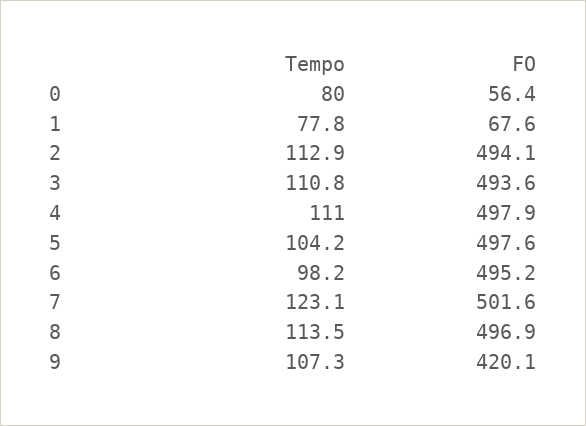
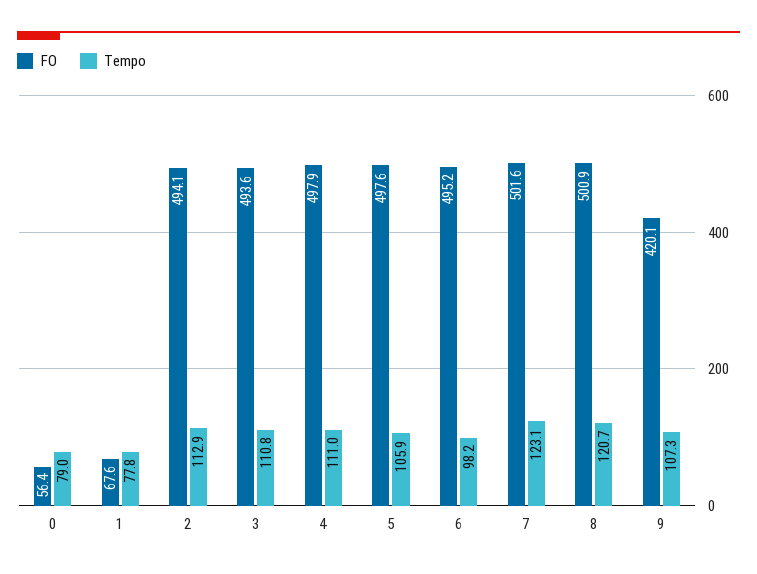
Tempo, 0: 80 -> 79
Tempo, 5: 104.2 -> 105.9
Tempo, 8: 113.5 -> 120.7
FO, 8: 496.9 -> 500.9

